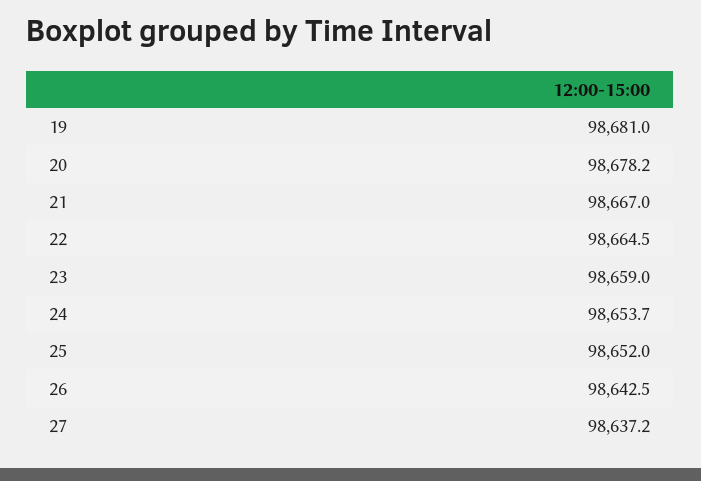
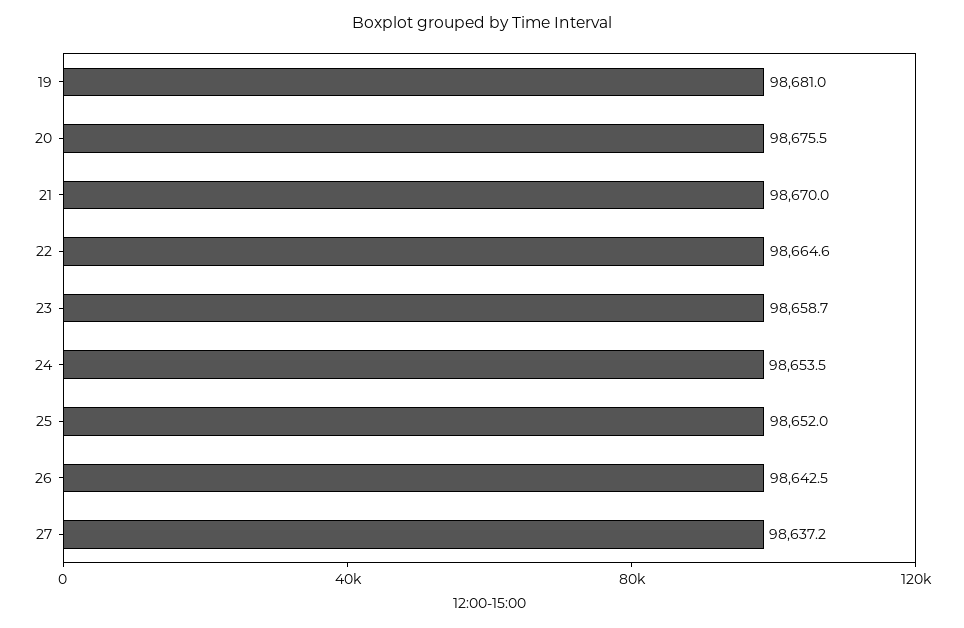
20: 98678.2 -> 98675.5
21: 98667 -> 98670
22: 98664.5 -> 98664.6
23: 98659 -> 98658.7
24: 98653.7 -> 98653.5

